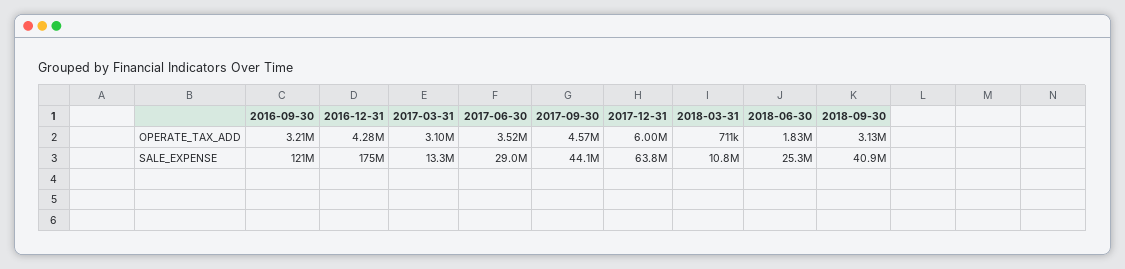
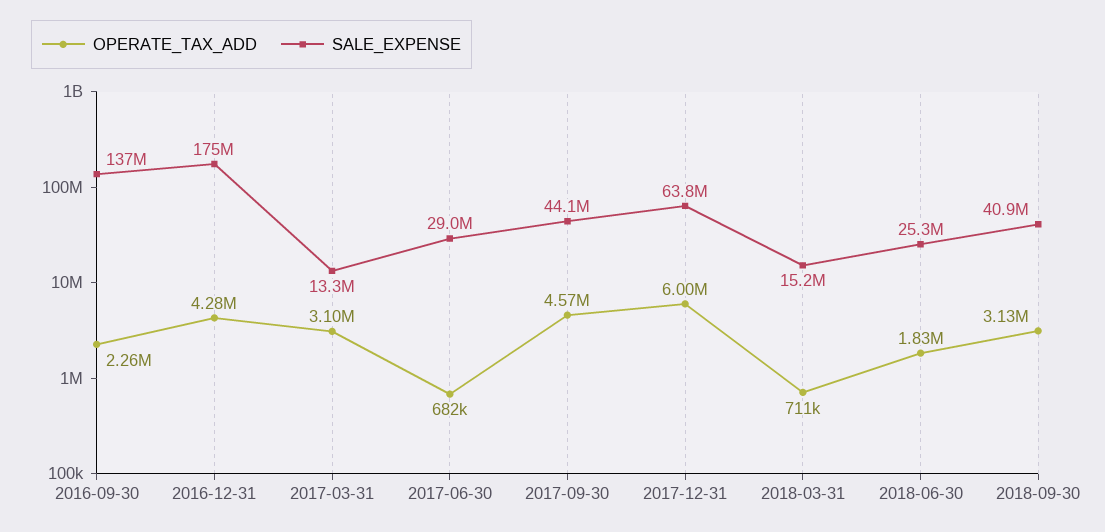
OPERATE_TAX_ADD, 2016-09-30: 3210000 -> 2260000
OPERATE_TAX_ADD, 2017-06-30: 3520000 -> 682000
SALE_EXPENSE, 2016-09-30: 121000000 -> 137000000
SALE_EXPENSE, 2018-03-31: 10800000 -> 15200000

